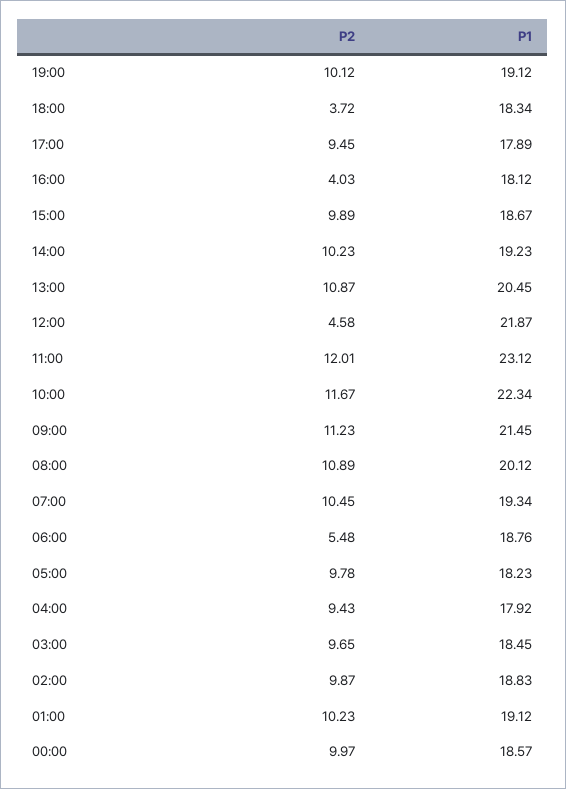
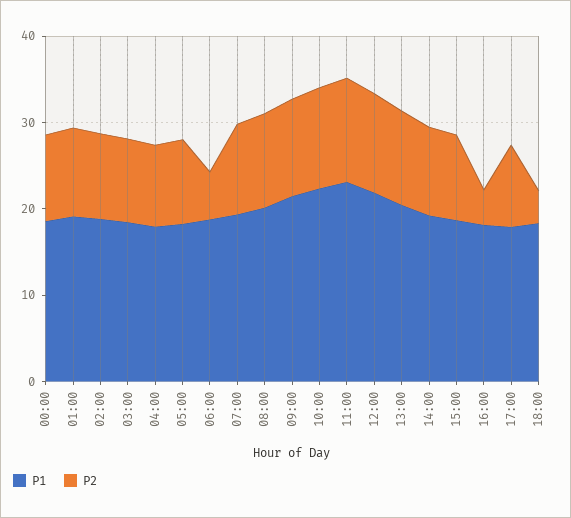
P2, 19:00: 10.12 -> none
P1, 19:00: 19.12 -> none
P2, 12:00: 4.58 -> 12

